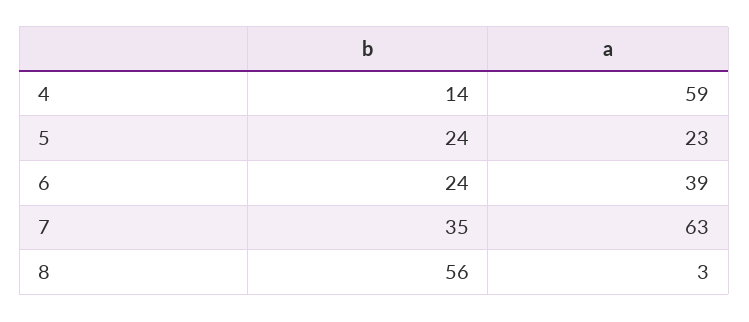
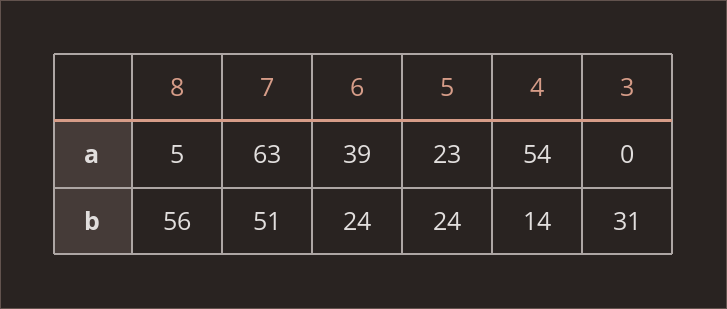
a, 4: 59 -> 54
b, 7: 35 -> 51
a, 8: 3 -> 5
a, 3: none -> 0
b, 3: none -> 31

